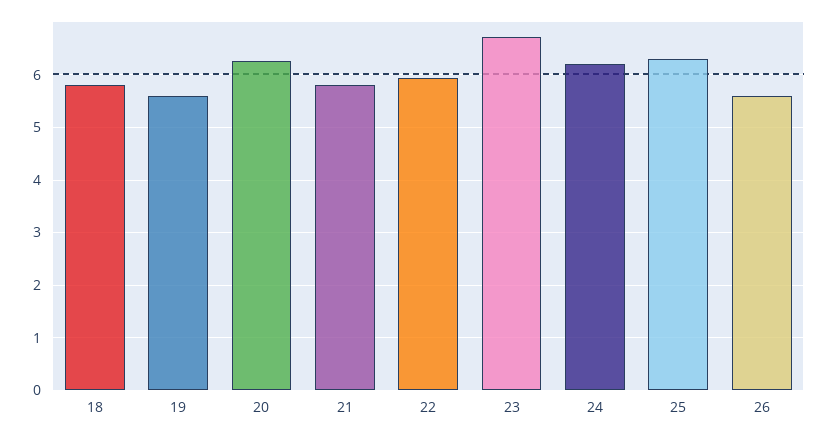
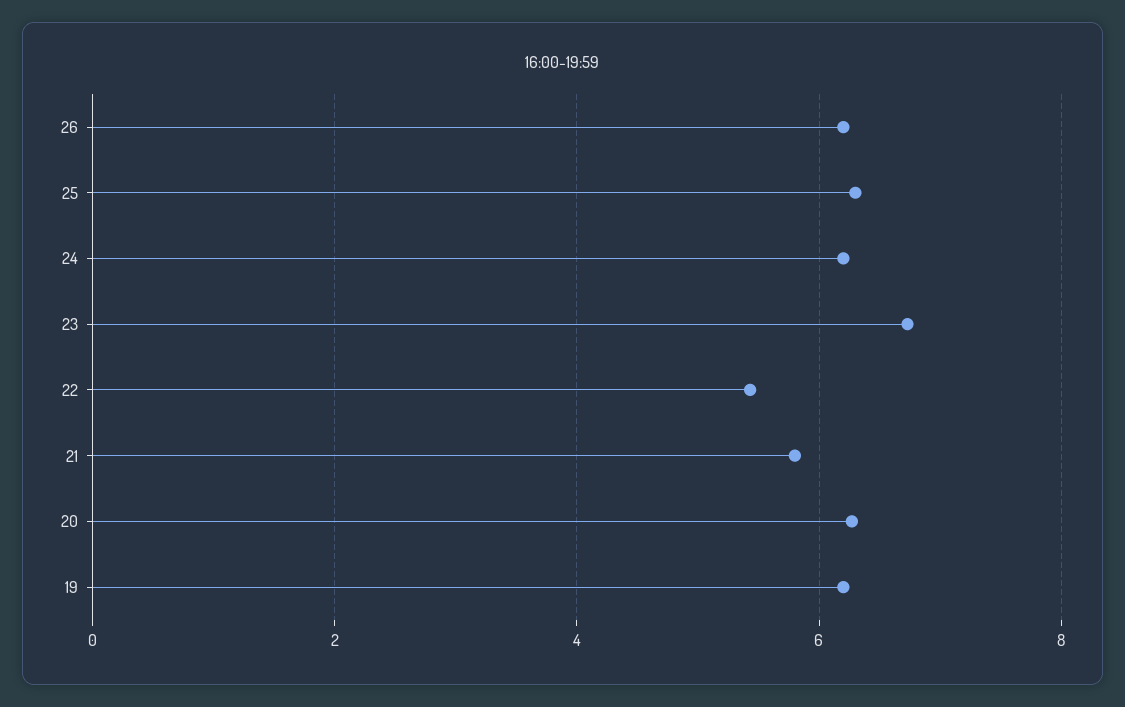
18: 5.8 -> none
19: 5.6 -> 6.2
22: 6 -> 5.4
26: 5.6 -> 6.2

